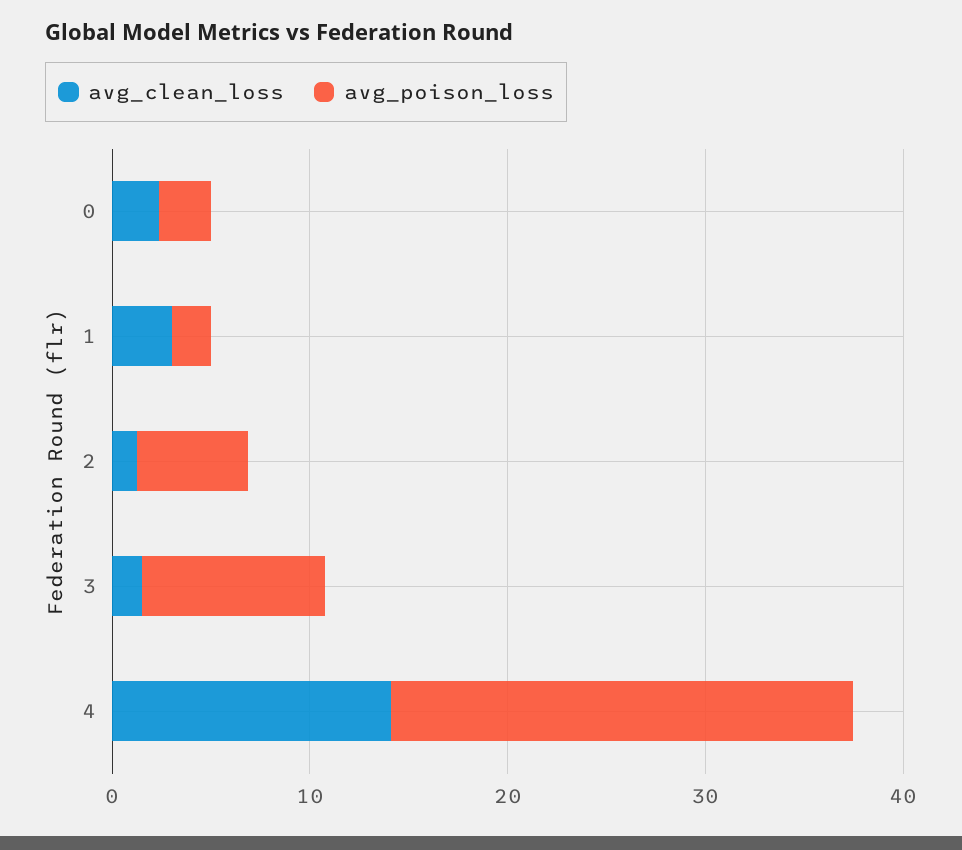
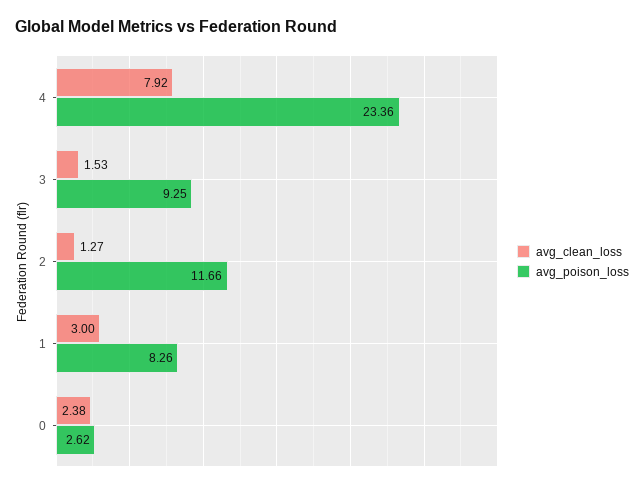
avg_poison_loss, 1: 2 -> 8.26
avg_poison_loss, 2: 6 -> 11.66
avg_clean_loss, 4: 14 -> 7.92

